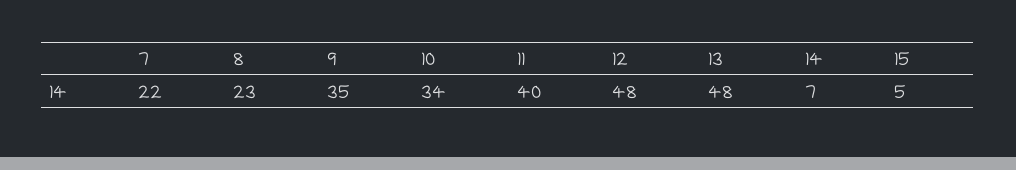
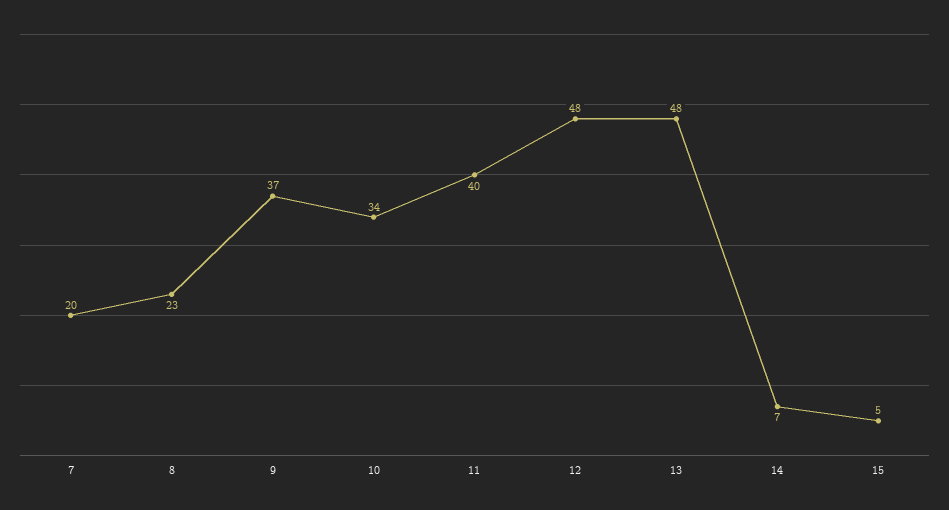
7: 22 -> 20
9: 35 -> 37

